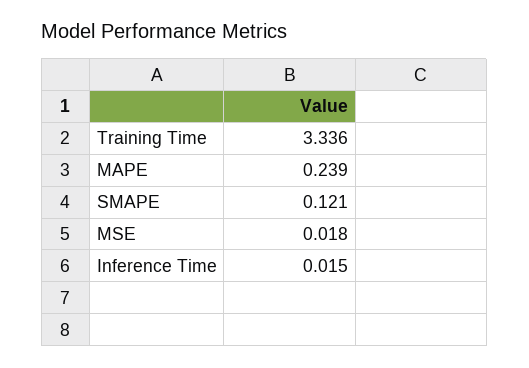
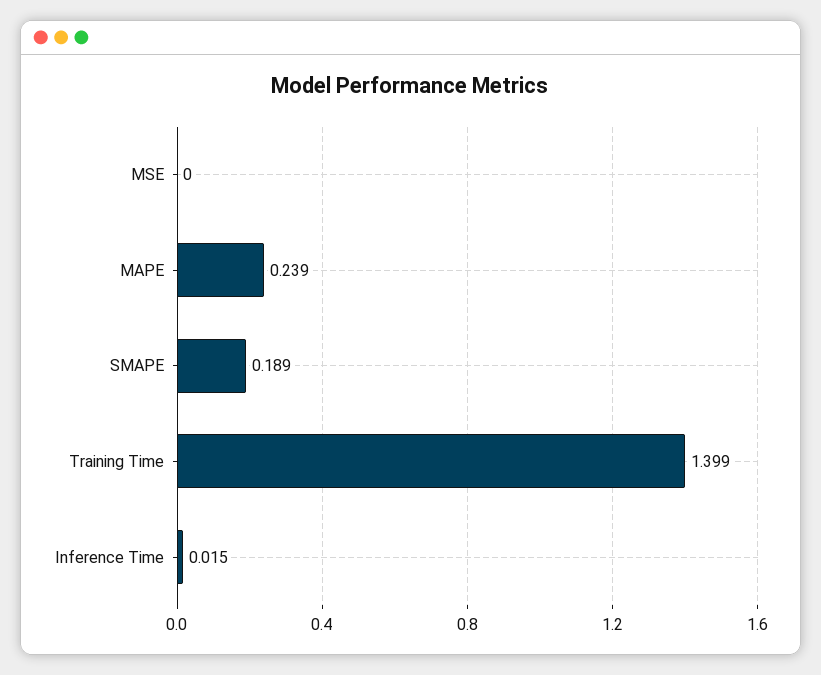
Training Time: 3.336 -> 1.399
SMAPE: 0.121 -> 0.189
MSE: 0.018 -> 0

